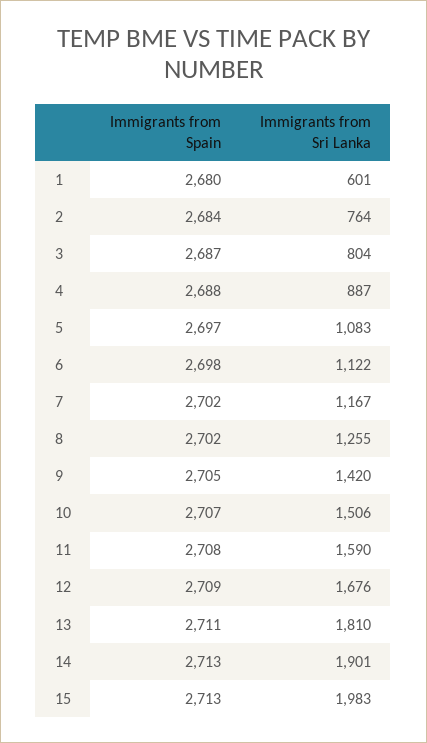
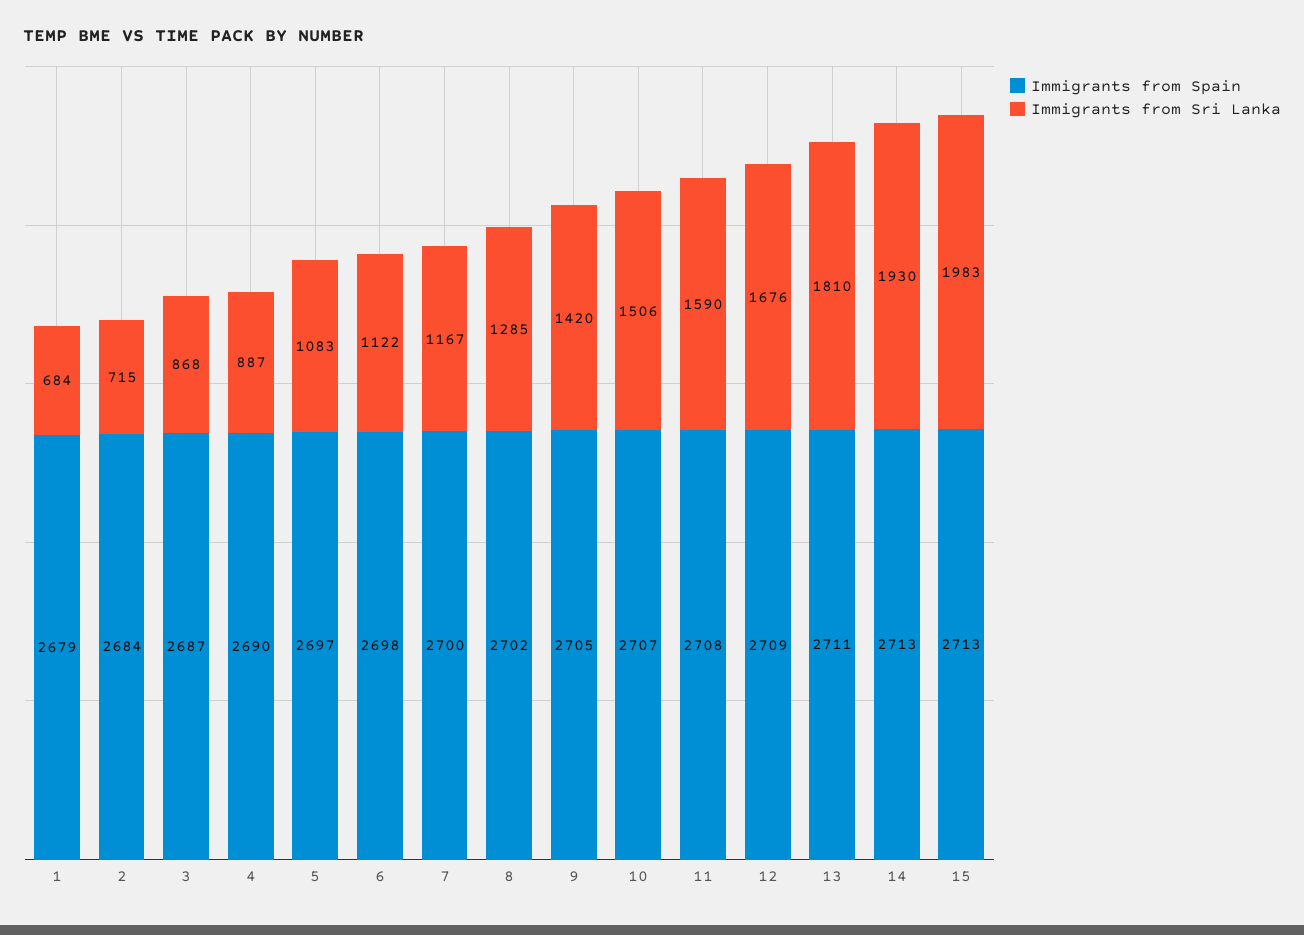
Immigrants from Spain, 1: 2680 -> 2679
Immigrants from Sri Lanka, 1: 601 -> 684
Immigrants from Sri Lanka, 2: 764 -> 715
Immigrants from Sri Lanka, 3: 804 -> 868
Immigrants from Spain, 4: 2688 -> 2690
Immigrants from Spain, 7: 2702 -> 2700
Immigrants from Sri Lanka, 8: 1255 -> 1285
Immigrants from Sri Lanka, 14: 1901 -> 1930

